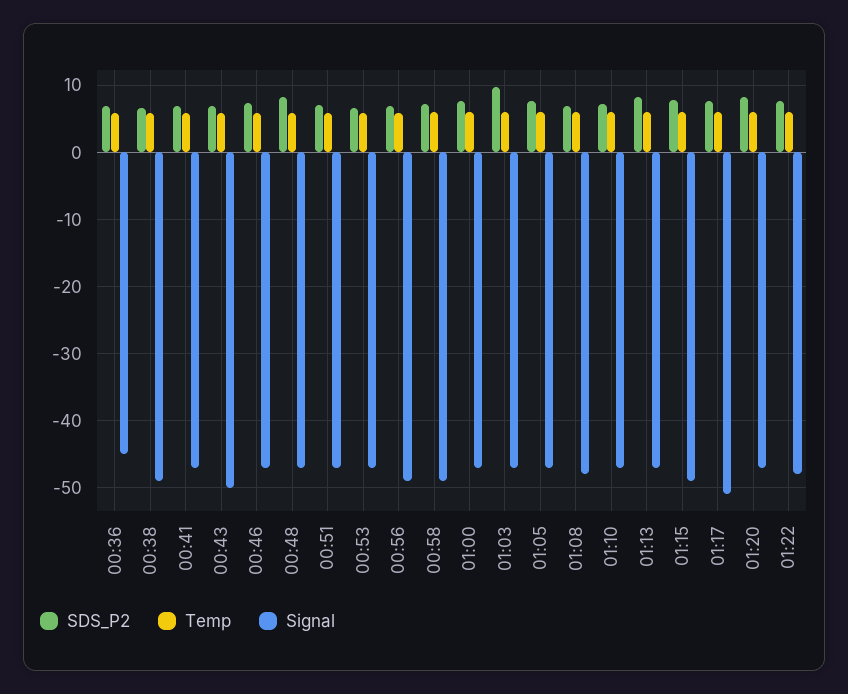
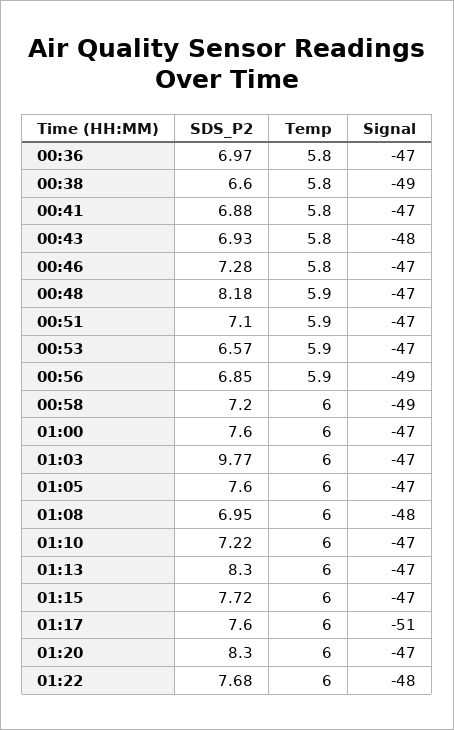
Signal, 00:36: -45 -> -47
Signal, 00:43: -50 -> -48
Signal, 01:15: -49 -> -47

